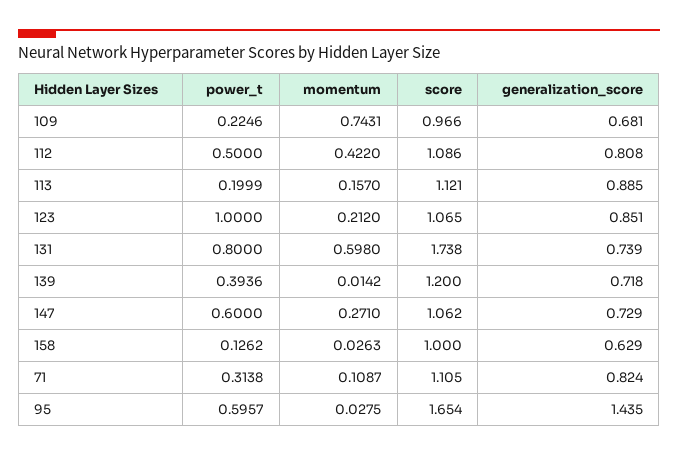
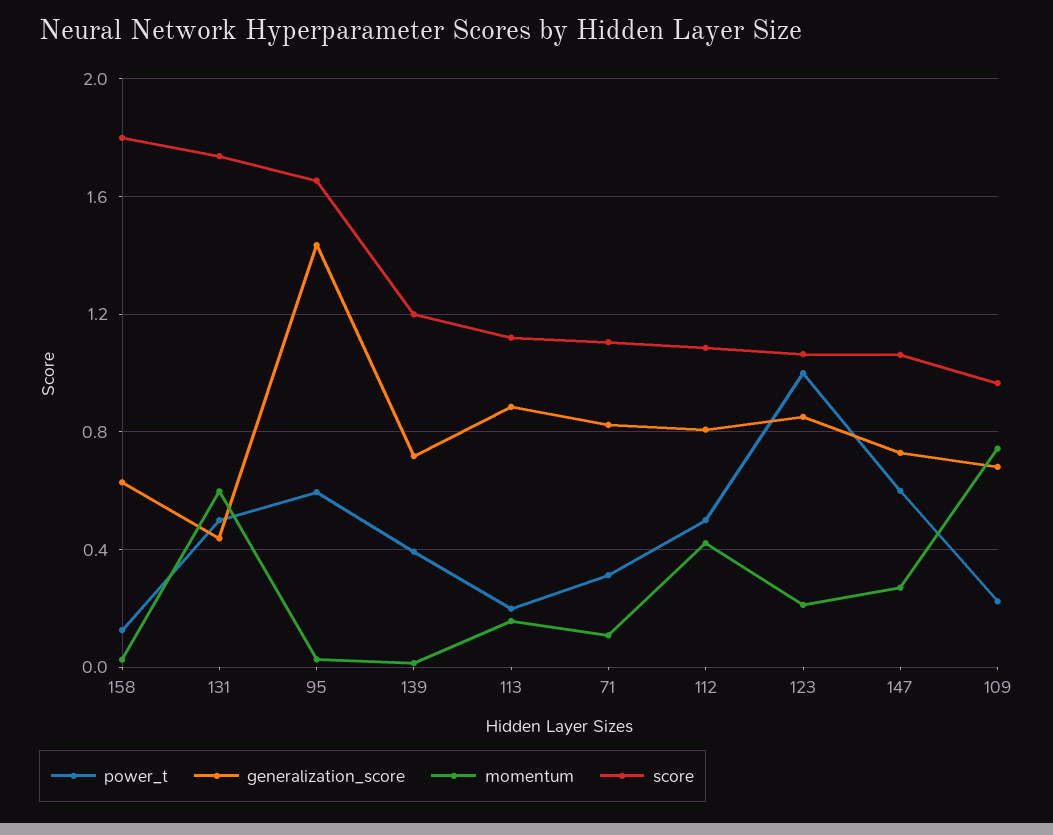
power_t, 131: 0.8 -> 0.5
generalization_score, 131: 0.739 -> 0.45
score, 158: 1 -> 1.8

